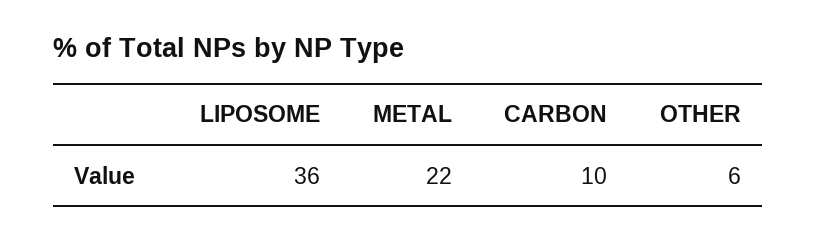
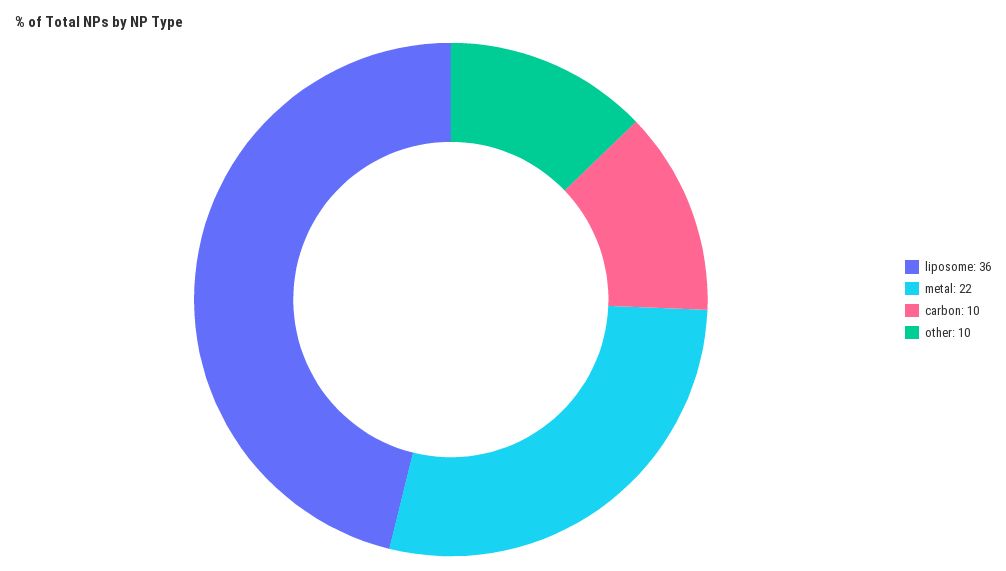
OTHER: 6 -> 10

